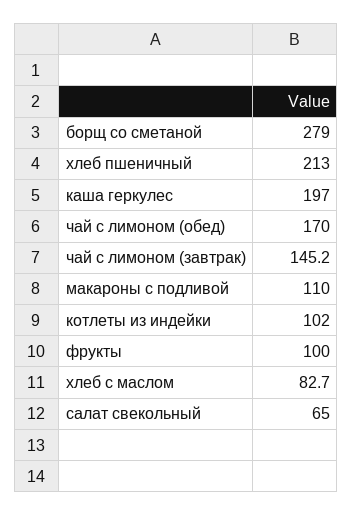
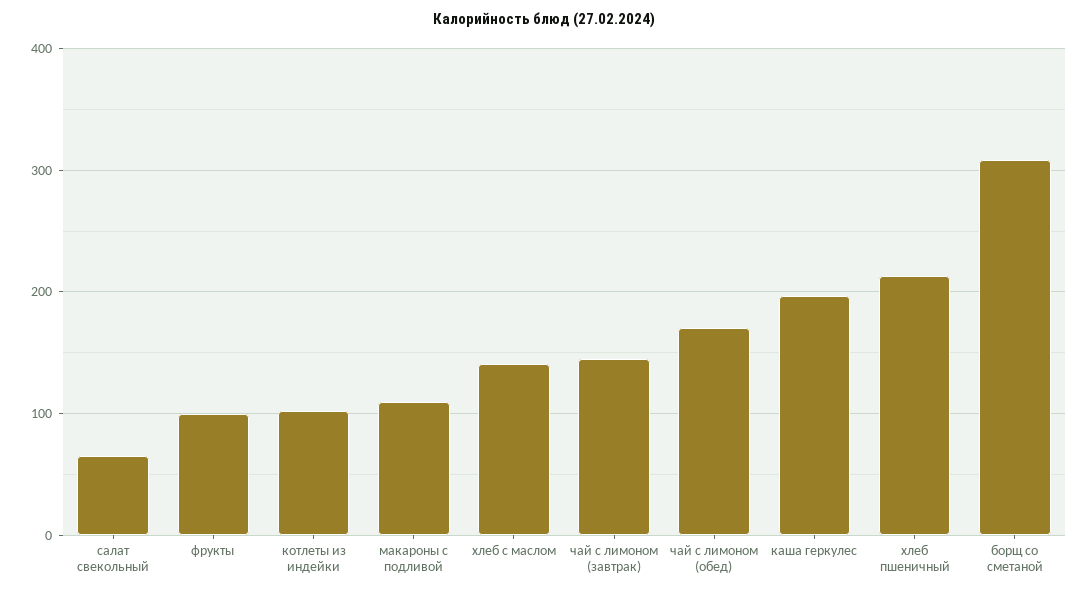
борщ со сметаной: 279 -> 310
хлеб с маслом: 82.7 -> 140

